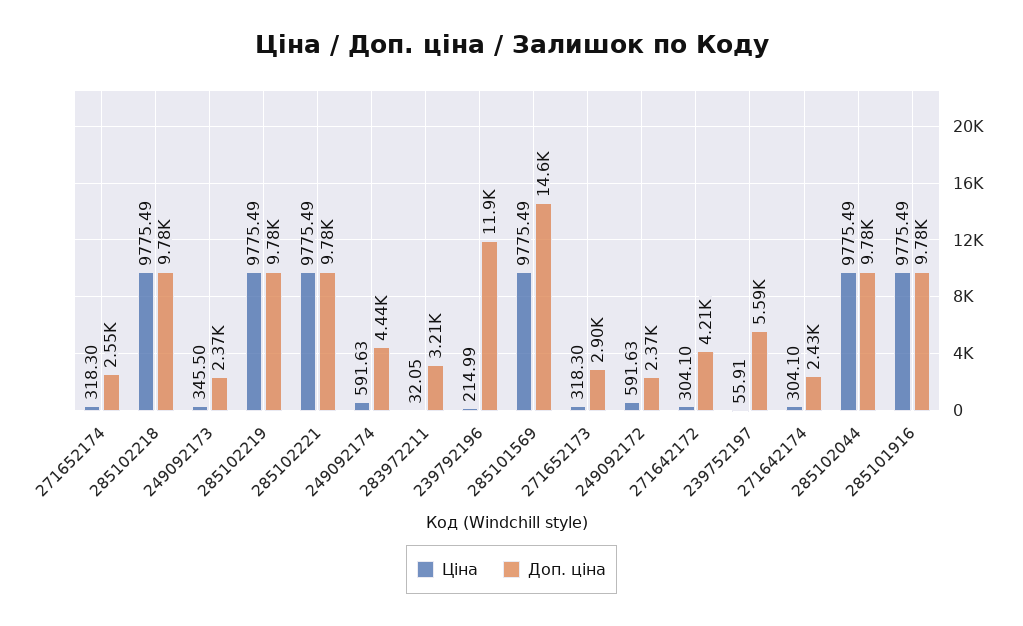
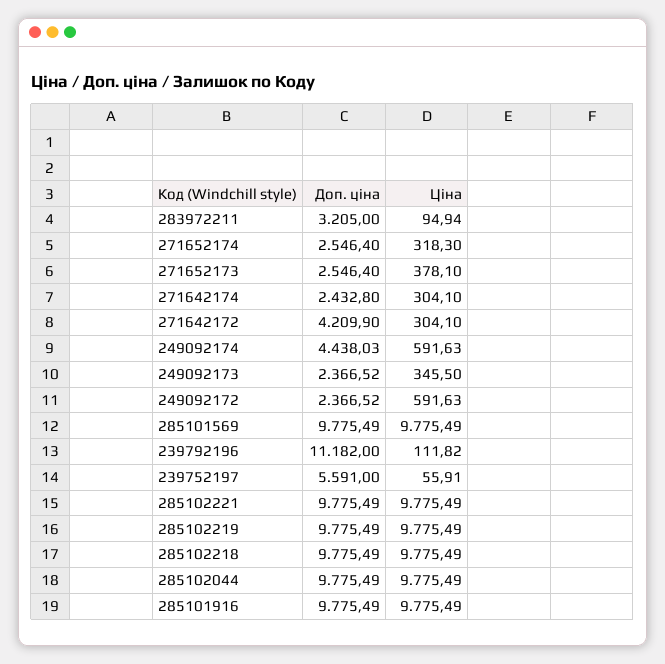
Ціна, 283972211: 32.05 -> 94.94
Ціна, 239792196: 214.99 -> 111.82
Доп. ціна, 239792196: 11900 -> 11182
Доп. ціна, 285101569: 14600 -> 9775.49
Ціна, 271652173: 318.3 -> 378.1
Доп. ціна, 271652173: 2900 -> 2546.4

